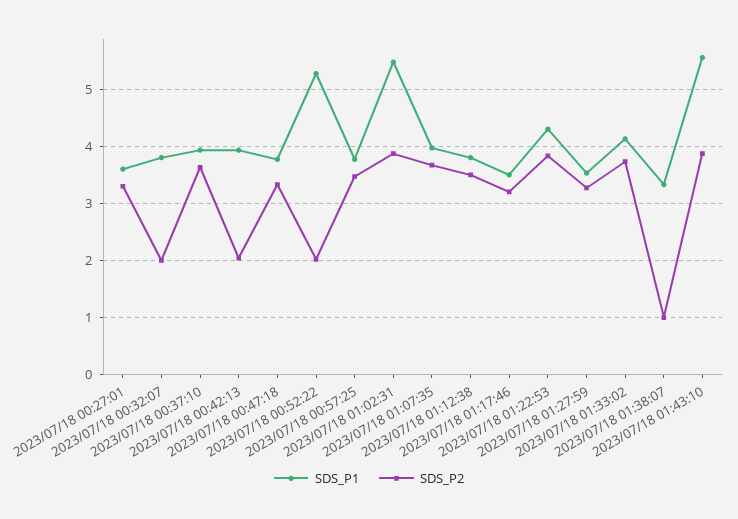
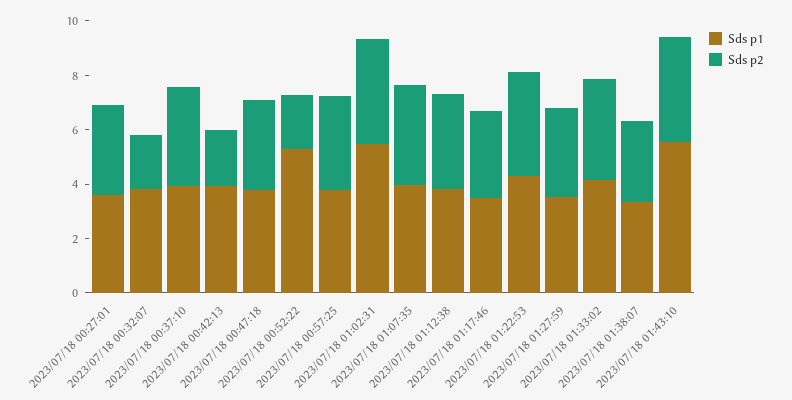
SDS_P2, 2023/07/18 01:38:07: 1 -> 3

